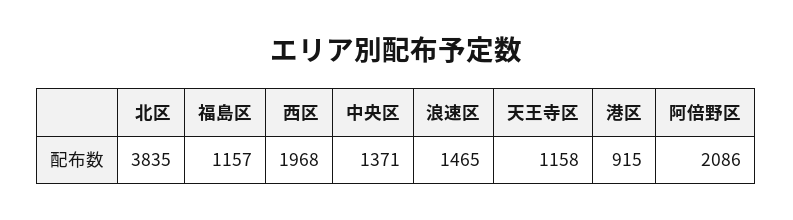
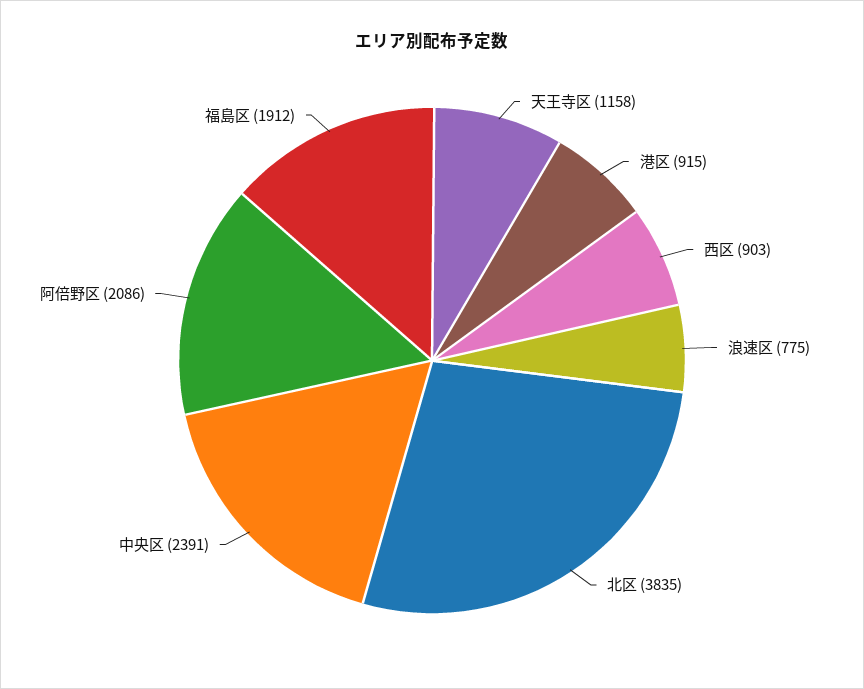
福島区: 1157 -> 1912
西区: 1968 -> 903
中央区: 1371 -> 2391
浪速区: 1465 -> 775

